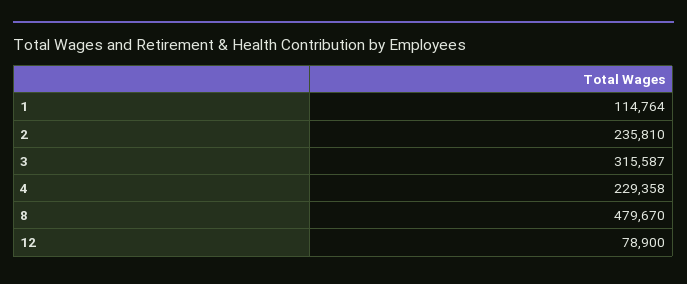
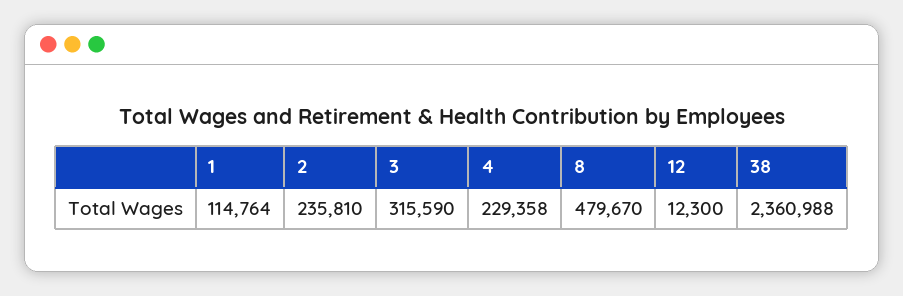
3: 315587 -> 315590
12: 78900 -> 12300
38: none -> 2360988

